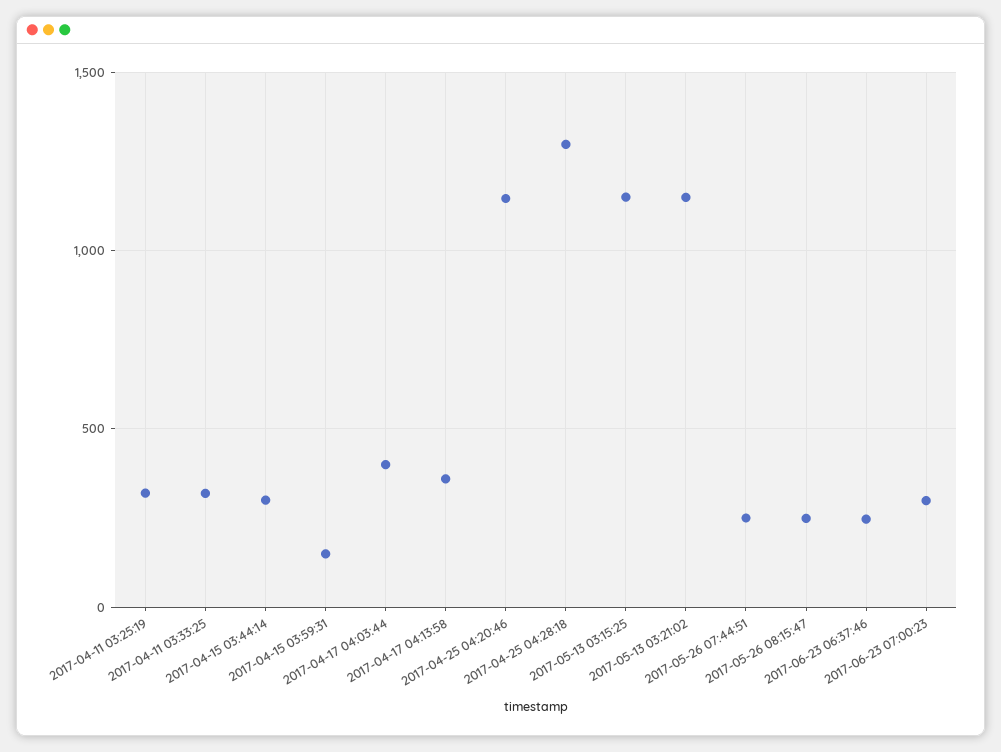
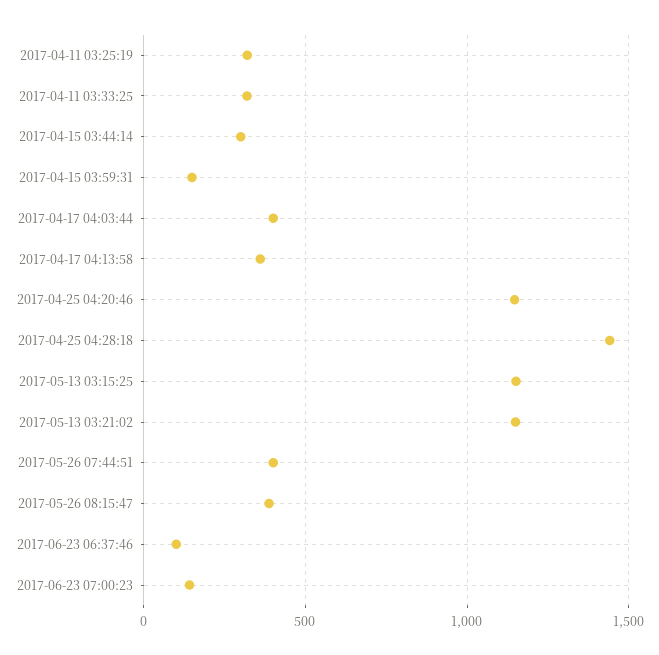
2017-04-25 04:28:18: 1300 -> 1450
2017-05-26 07:44:51: 250 -> 400
2017-05-26 08:15:47: 250 -> 400
2017-06-23 06:37:46: 250 -> 100
2017-06-23 07:00:23: 300 -> 150

